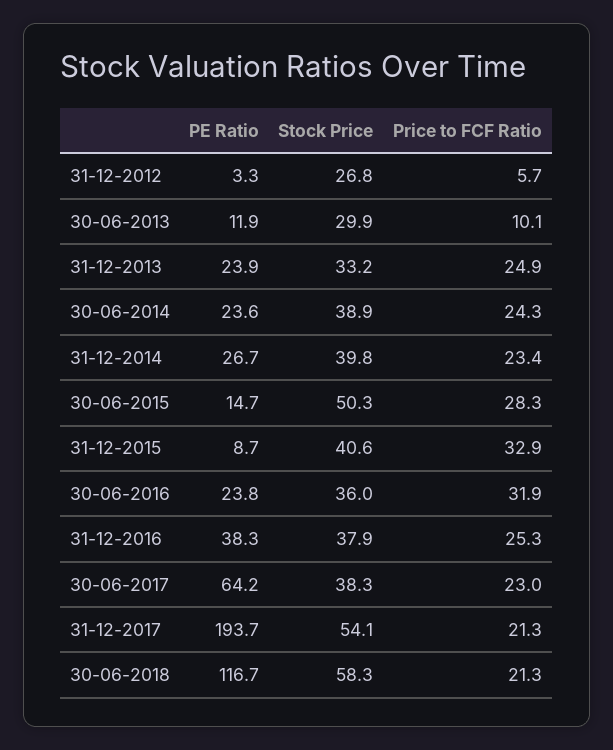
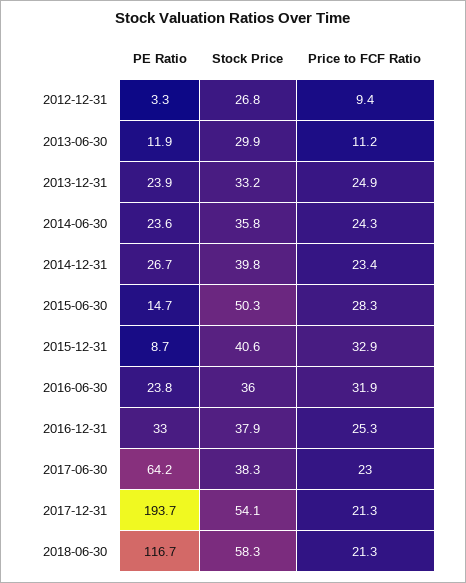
Price to FCF Ratio, 31-12-2012: 5.7 -> 9.4
Price to FCF Ratio, 30-06-2013: 10.1 -> 11.2
Stock Price, 30-06-2014: 38.9 -> 35.8
PE Ratio, 31-12-2016: 38.3 -> 33

